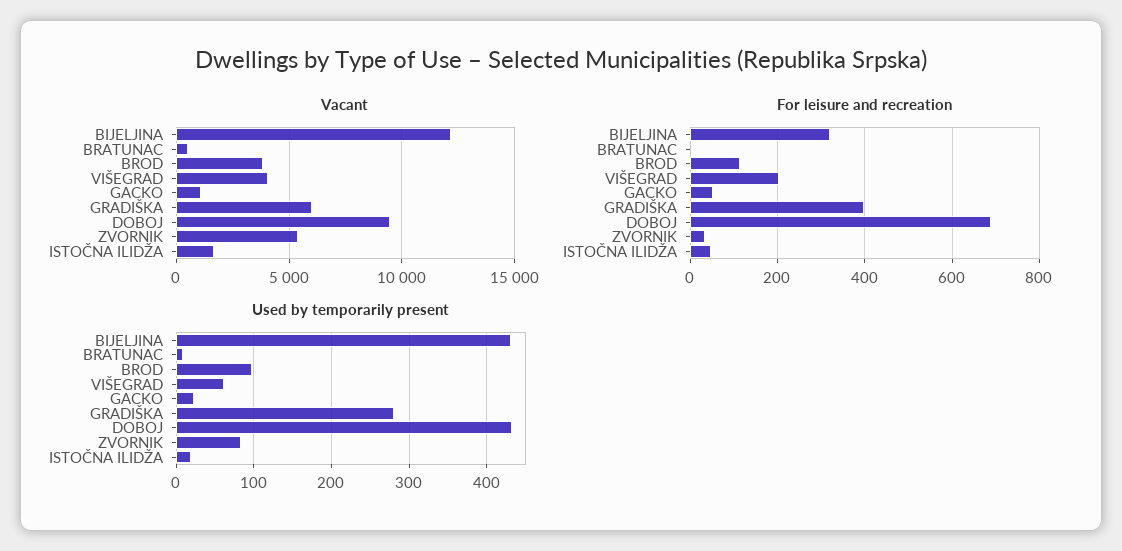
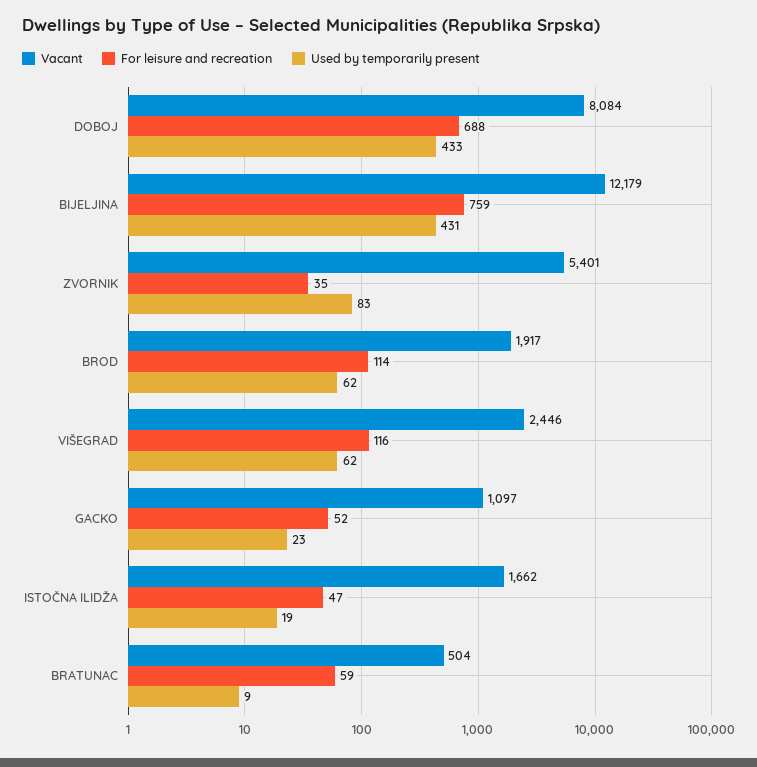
Vacant, BROD: 4000 -> 1917
Vacant, VIŠEGRAD: 4000 -> 2446
Vacant, GRADIŠKA: 6000 -> none
Vacant, DOBOJ: 9500 -> 8084
For leisure and recreation, BIJELJINA: 320 -> 759
For leisure and recreation, BRATUNAC: 0 -> 59
For leisure and recreation, VIŠEGRAD: 200 -> 116
For leisure and recreation, GRADIŠKA: 400 -> none
Used by temporarily present, BROD: 100 -> 62
Used by temporarily present, GRADIŠKA: 280 -> none

